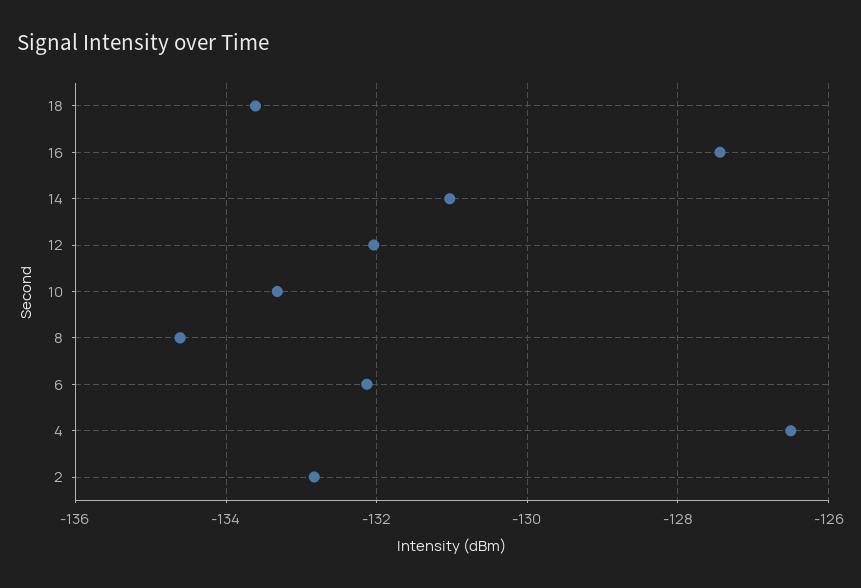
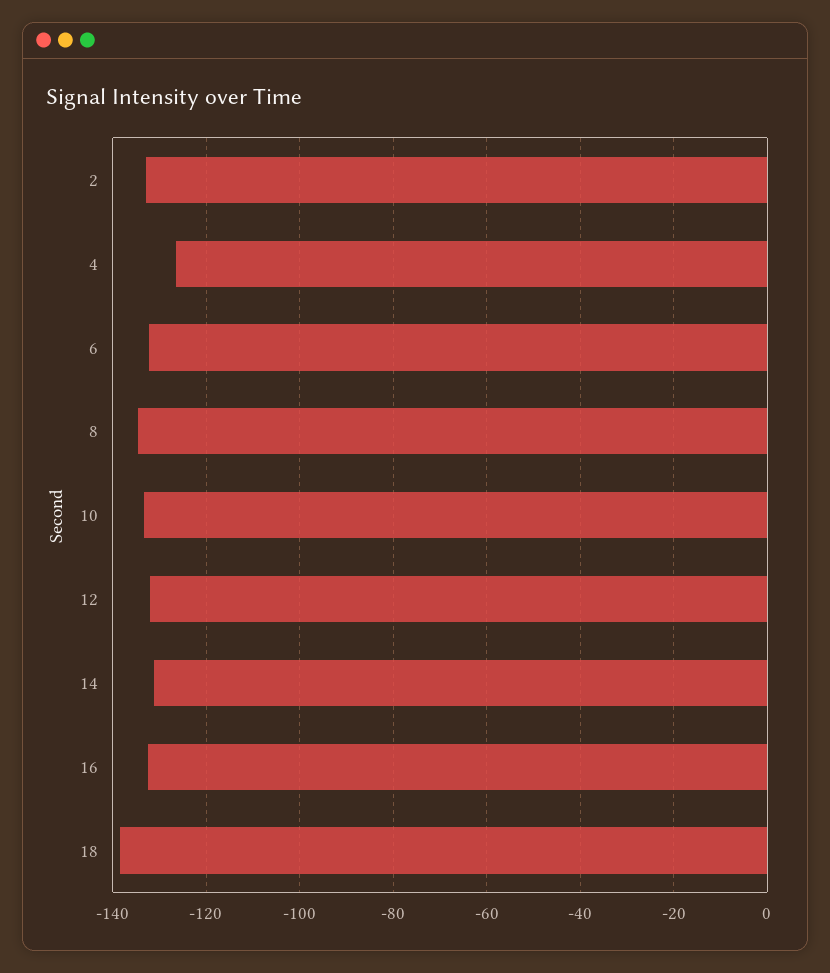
18: -133.6 -> -138
16: -127.4 -> -132

